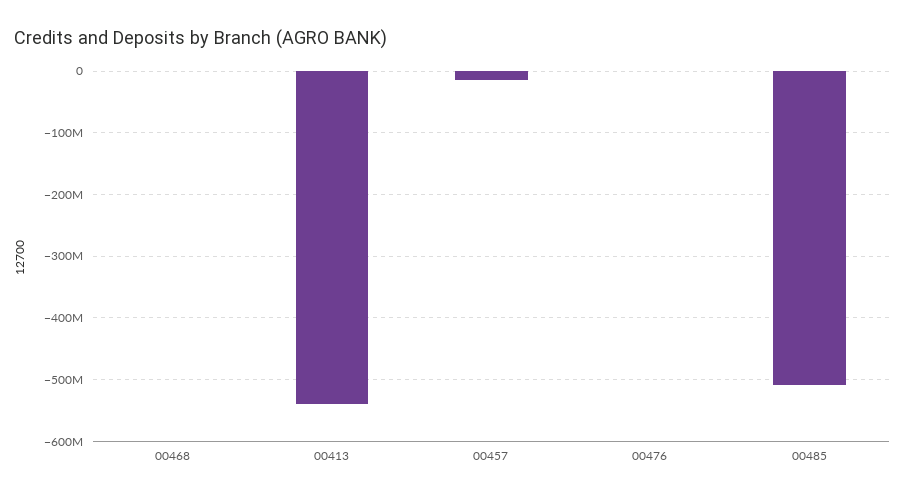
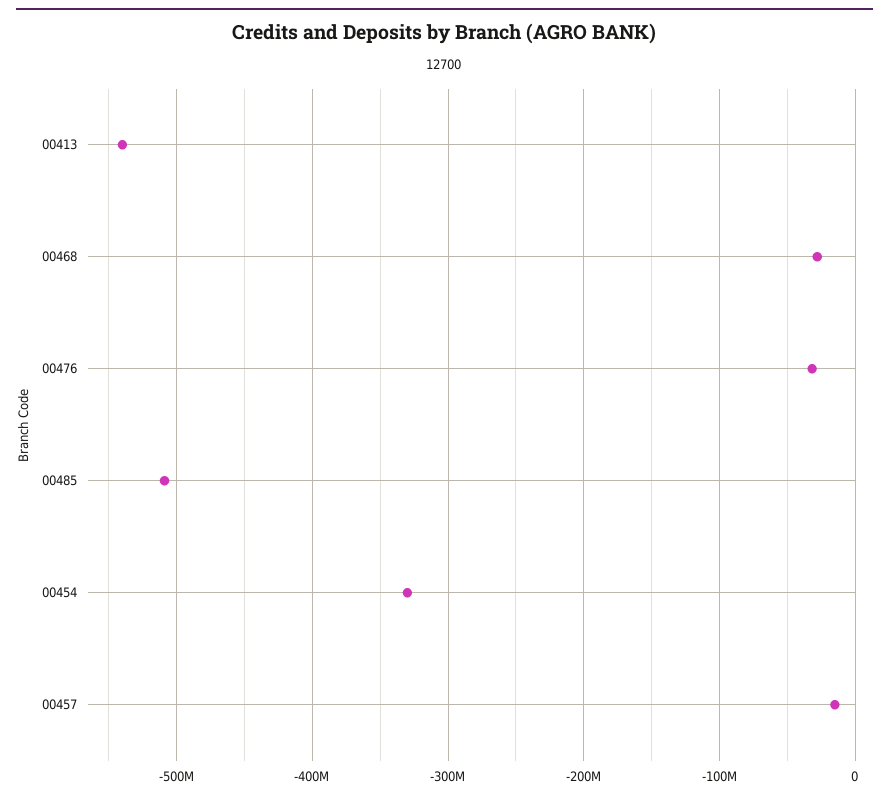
00468: 0 -> -30000000
00476: 0 -> -30000000
00454: none -> -330000000

